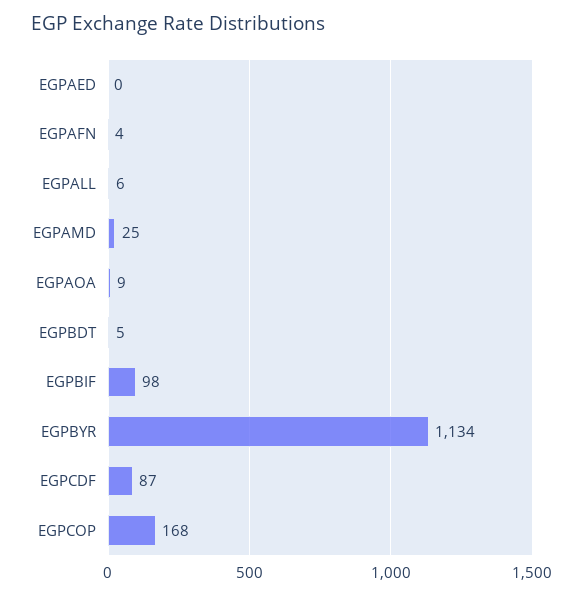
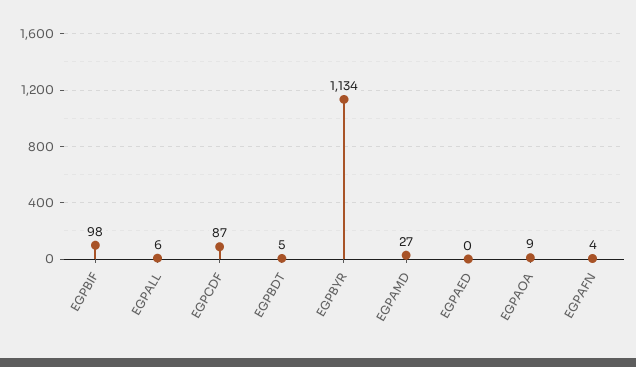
EGPAMD: 25 -> 27
EGPCOP: 168 -> none

